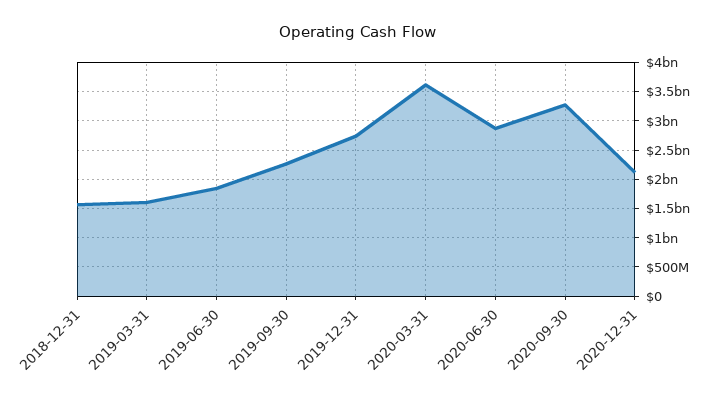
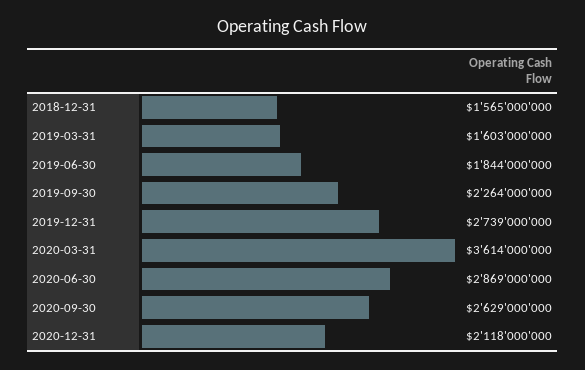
2020-09-30: 3250000000 -> 2629000000

